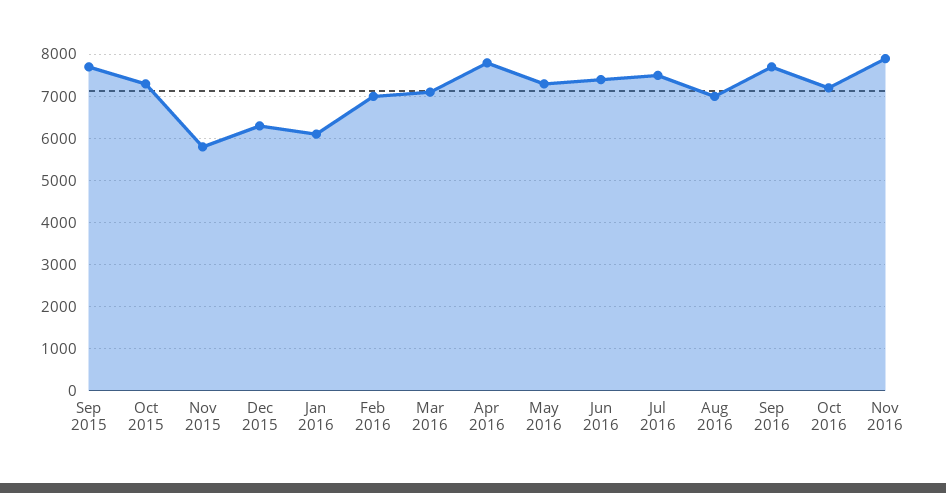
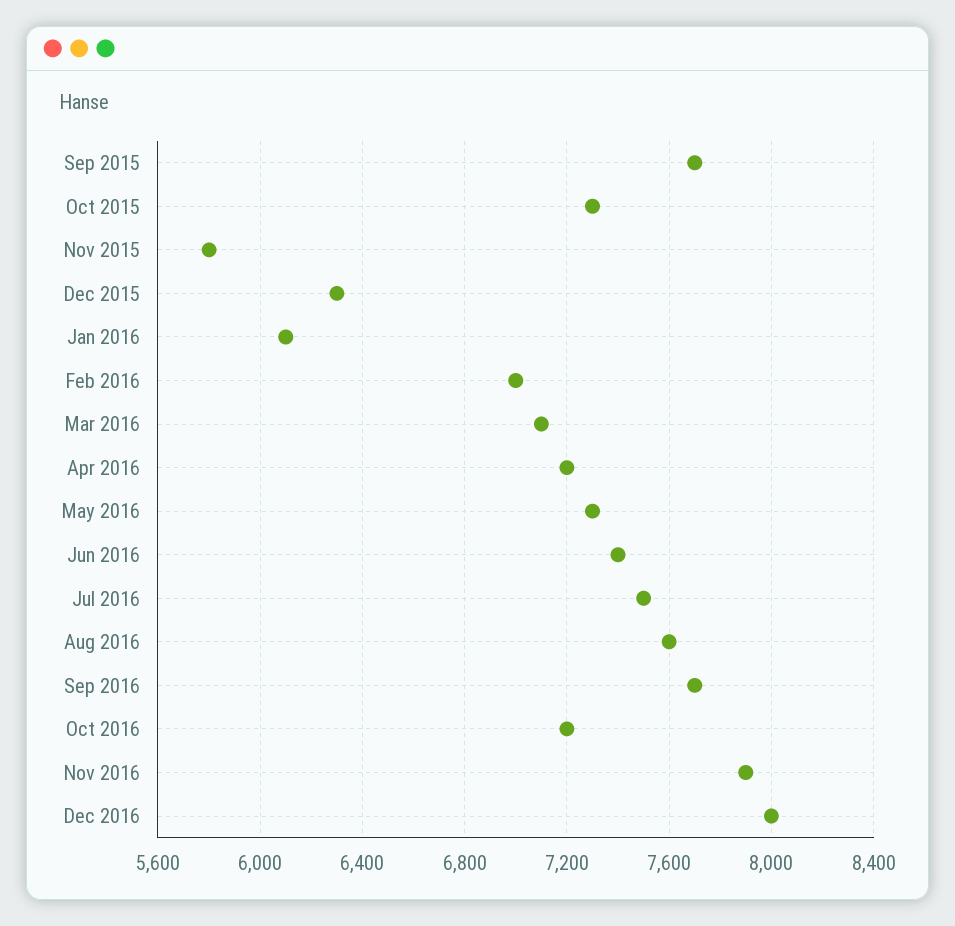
Apr 2016: 7800 -> 7200
Aug 2016: 7000 -> 7600
Dec 2016: none -> 8000

